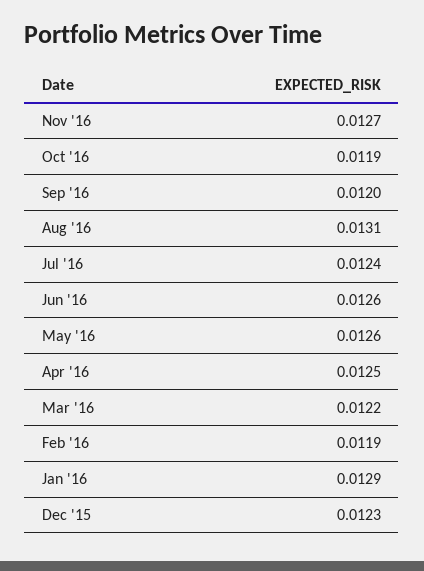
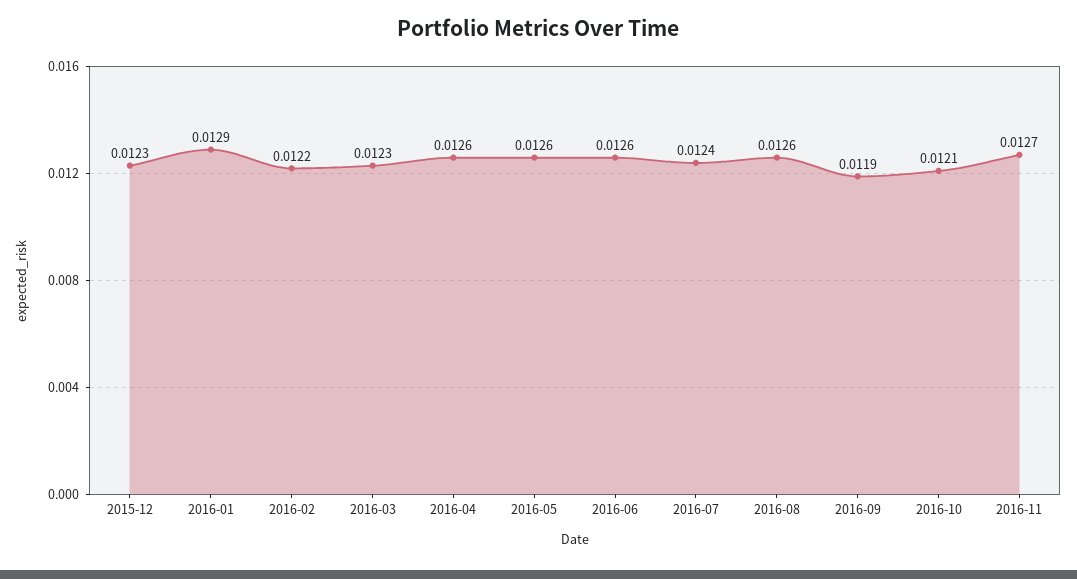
Oct '16: 0.0119 -> 0.0121
Sep '16: 0.012 -> 0.0119
Aug '16: 0.0131 -> 0.0126
Apr '16: 0.0125 -> 0.0126
Mar '16: 0.0122 -> 0.0123
Feb '16: 0.0119 -> 0.0122

